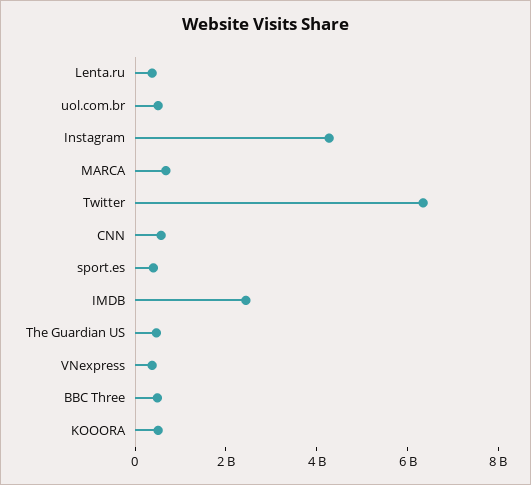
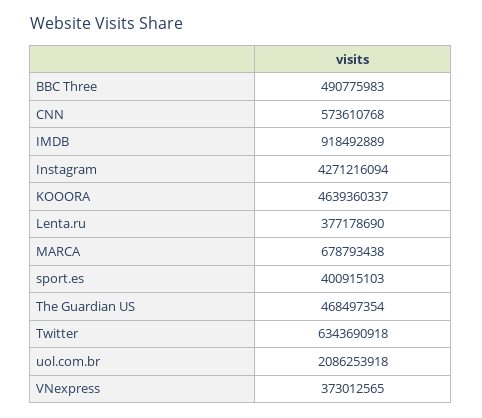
uol.com.br: 500000000 -> 2086253918
IMDB: 2500000000 -> 918492889
KOOORA: 500000000 -> 4639360337

